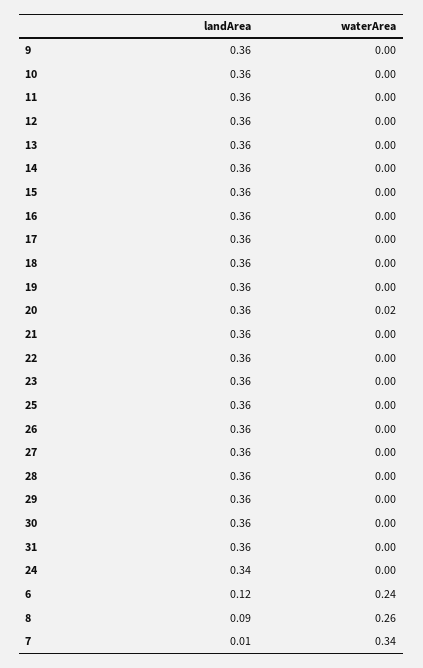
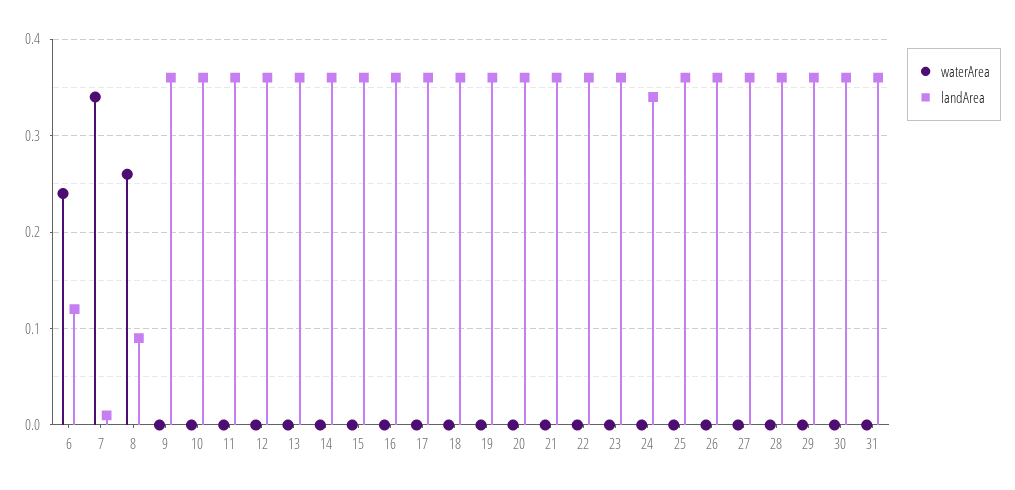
waterArea, 20: 0.02 -> 0

